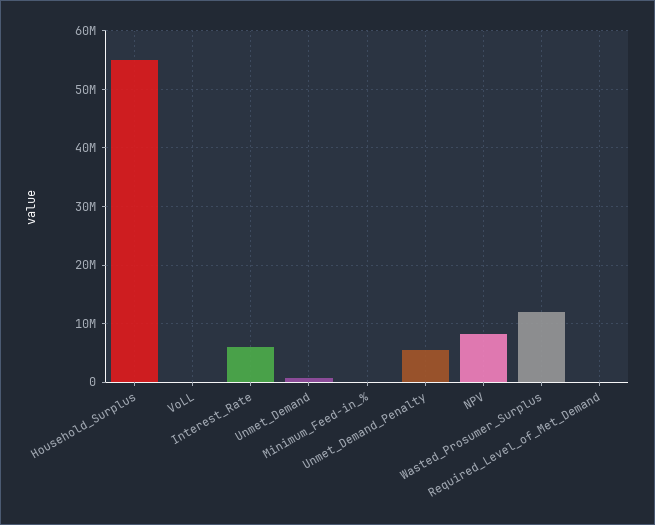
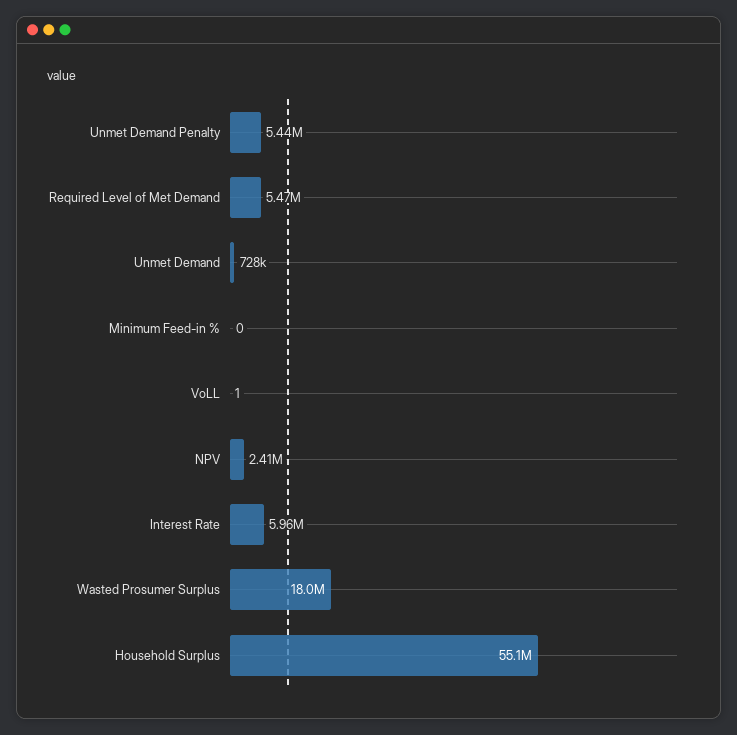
NPV: 8000000 -> 2410000
Wasted_Prosumer_Surplus: 12000000 -> 18000000
Required_Level_of_Met_Demand: 0 -> 5470000

